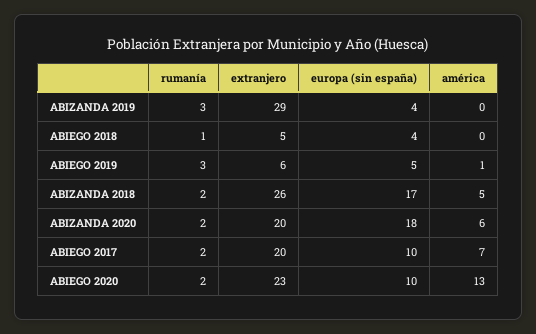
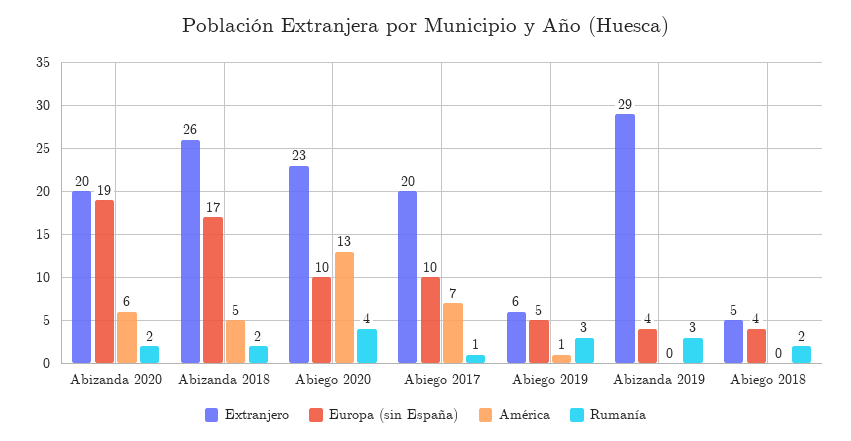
rumanía, ABIEGO 2018: 1 -> 2
europa (sin españa), ABIZANDA 2020: 18 -> 19
rumanía, ABIEGO 2017: 2 -> 1
rumanía, ABIEGO 2020: 2 -> 4

